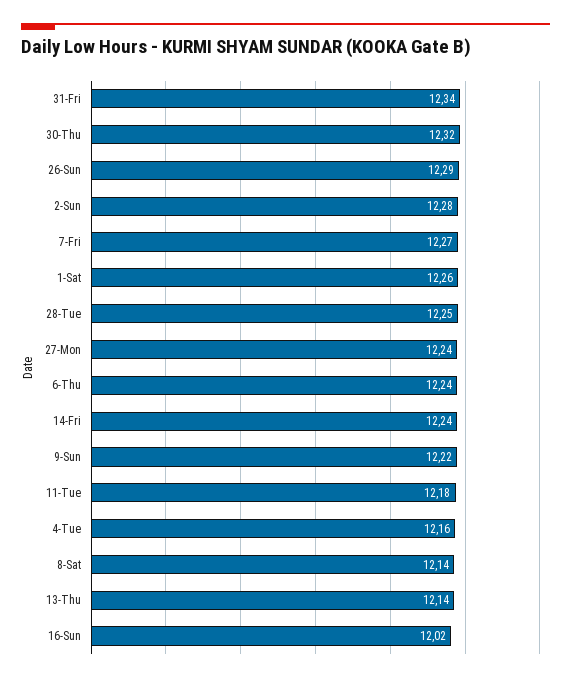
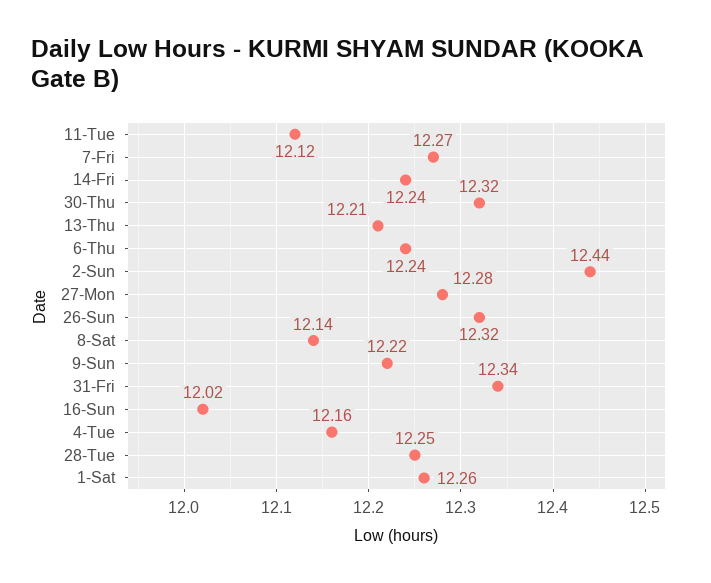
26-Sun: 12.29 -> 12.32
2-Sun: 12.28 -> 12.44
27-Mon: 12.24 -> 12.28
11-Tue: 12.18 -> 12.12
13-Thu: 12.14 -> 12.21

